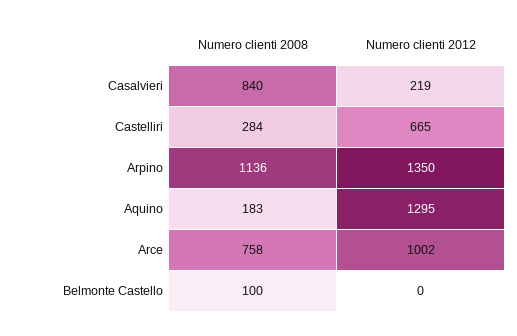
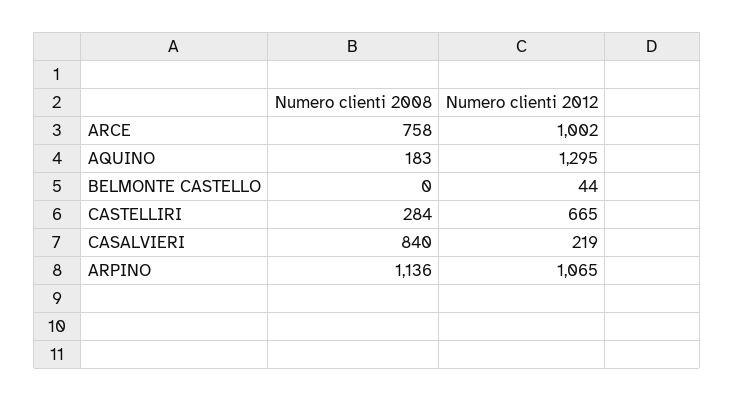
Numero clienti 2012, Arpino: 1350 -> 1065
Numero clienti 2008, Belmonte Castello: 100 -> 0
Numero clienti 2012, Belmonte Castello: 0 -> 44

